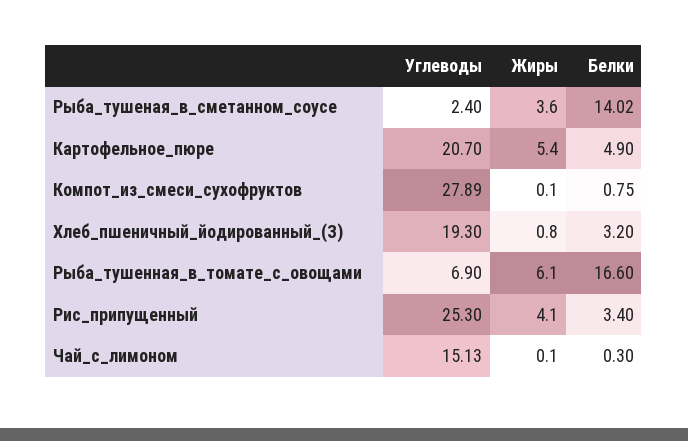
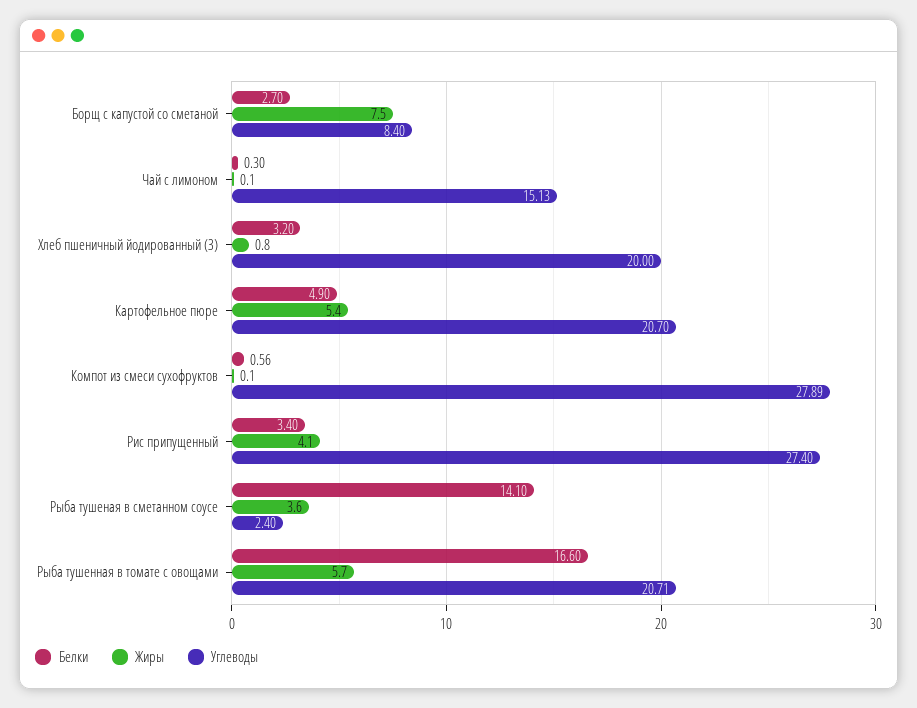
Белки, Рыба_тушеная_в_сметанном_соусе: 14.02 -> 14.1
Белки, Компот_из_смеси_сухофруктов: 0.75 -> 0.56
Углеводы, Хлеб_пшеничный_йодированный_(З): 19.3 -> 20
Углеводы, Рыба_тушенная_в_томате_с_овощами: 6.9 -> 20.71
Жиры, Рыба_тушенная_в_томате_с_овощами: 6.1 -> 5.7
Углеводы, Рис_припущенный: 25.3 -> 27.4
Белки, Борщ с капустой со сметаной: none -> 2.7
Жиры, Борщ с капустой со сметаной: none -> 7.5
Углеводы, Борщ с капустой со сметаной: none -> 8.4

